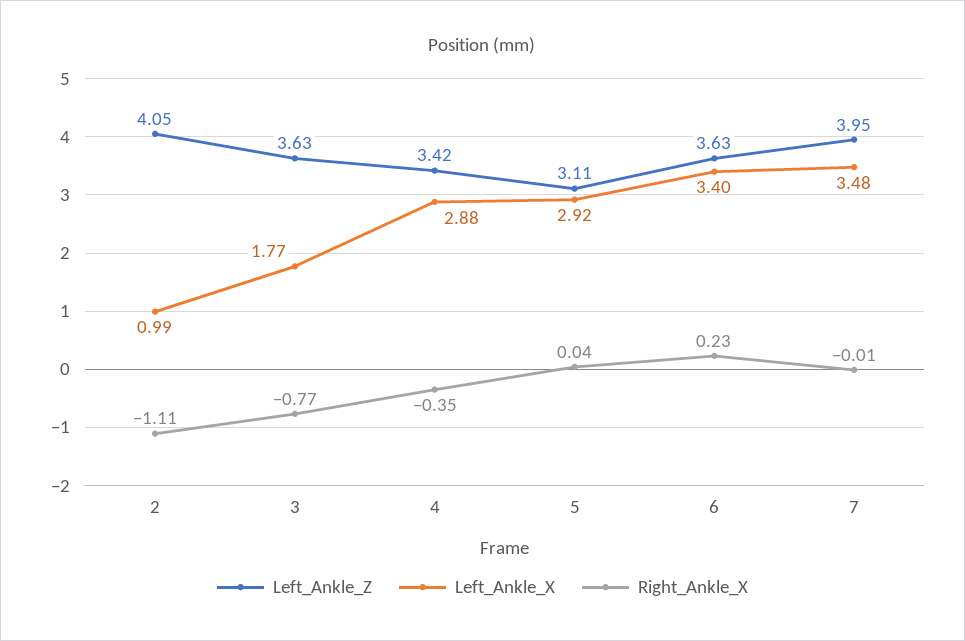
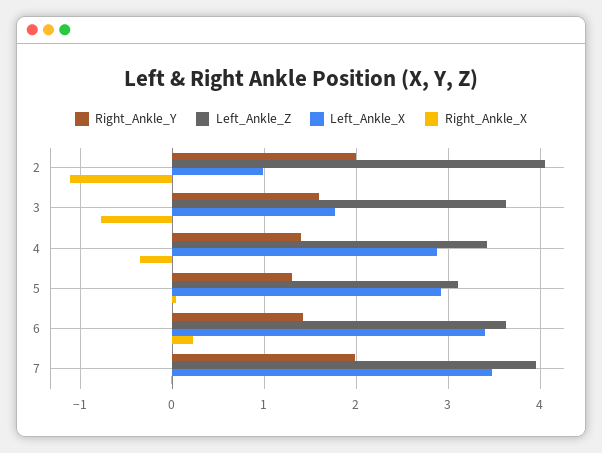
Right_Ankle_Y, 2: none -> 2
Right_Ankle_Y, 3: none -> 1.6
Right_Ankle_Y, 4: none -> 1.4
Right_Ankle_Y, 5: none -> 1.3
Right_Ankle_Y, 6: none -> 1.4
Right_Ankle_Y, 7: none -> 2

